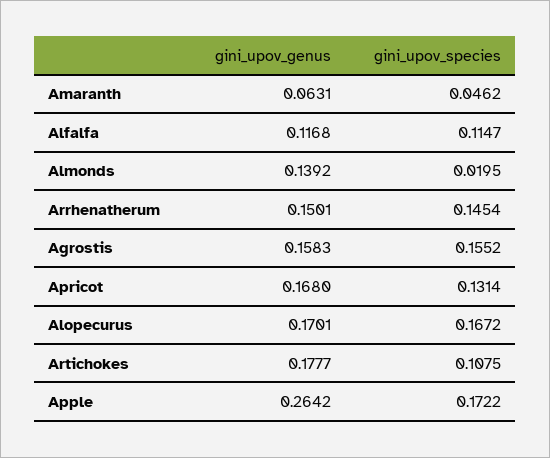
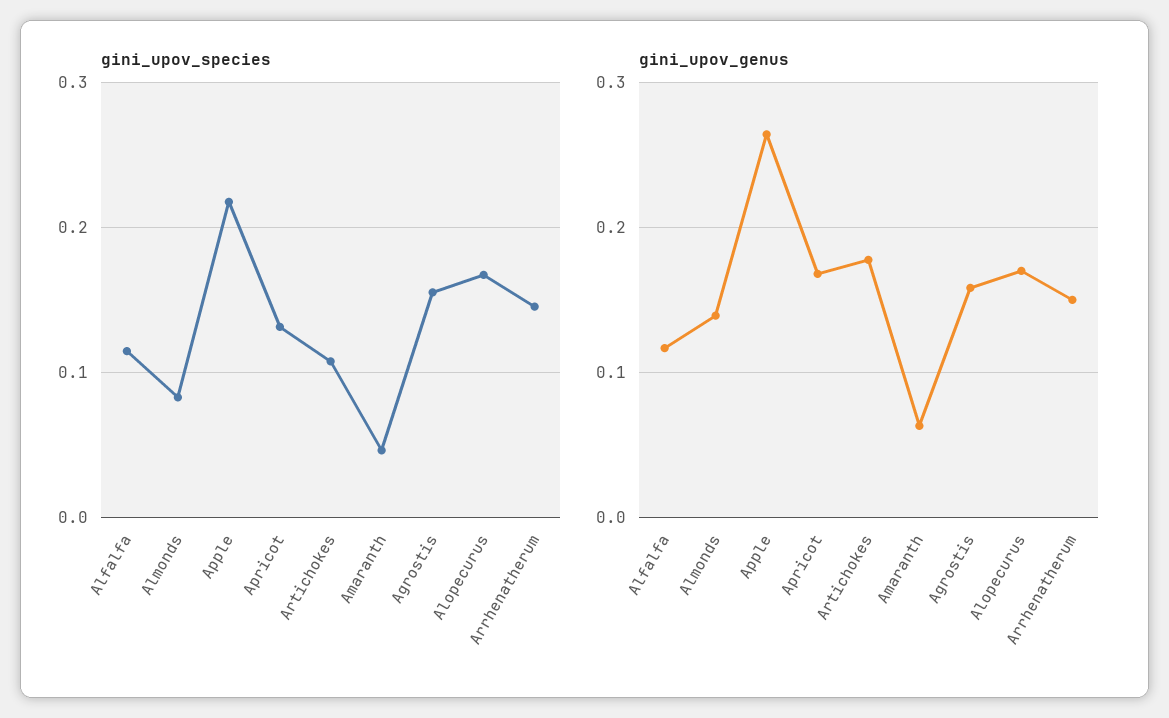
gini_upov_species, Almonds: 0.0195 -> 0.08
gini_upov_species, Apple: 0.1722 -> 0.22

